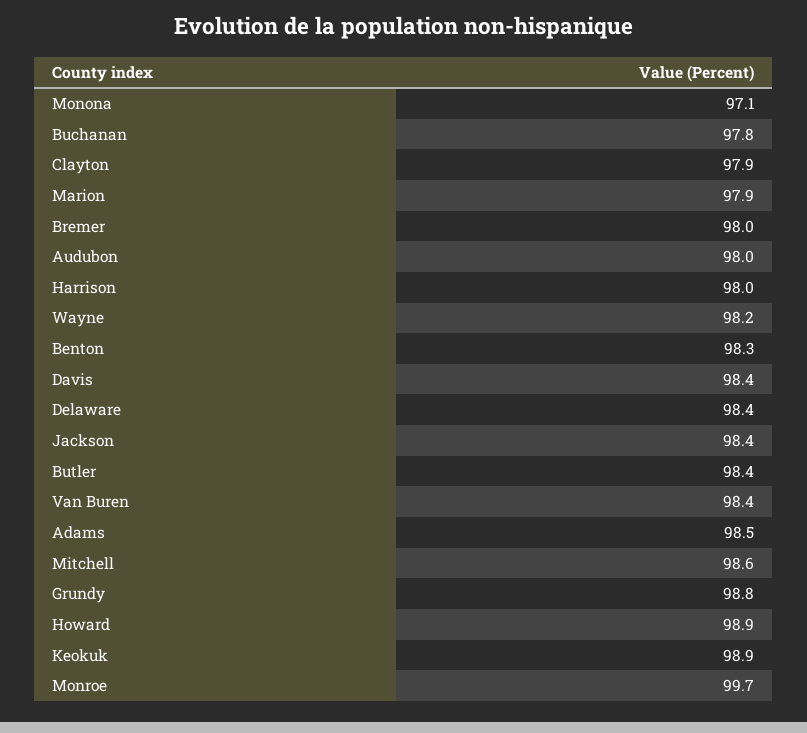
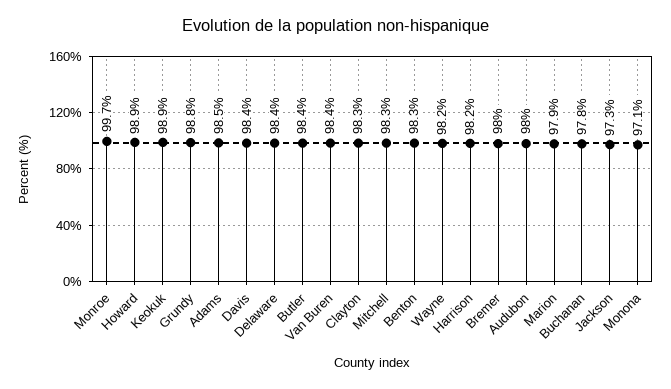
Clayton: 97.9 -> 98.3
Harrison: 98 -> 98.2
Jackson: 98.4 -> 97.3
Mitchell: 98.6 -> 98.3

